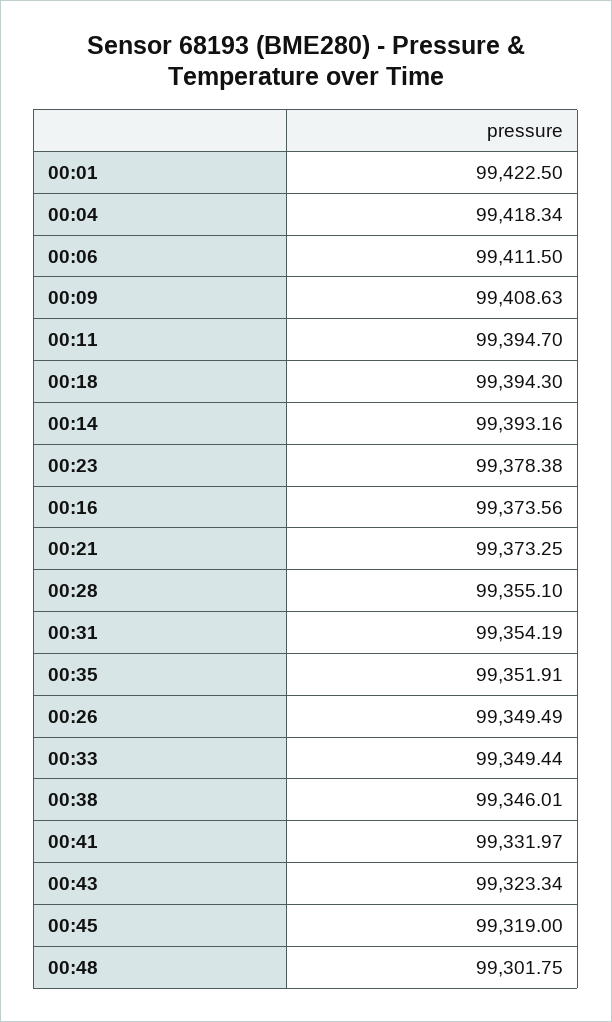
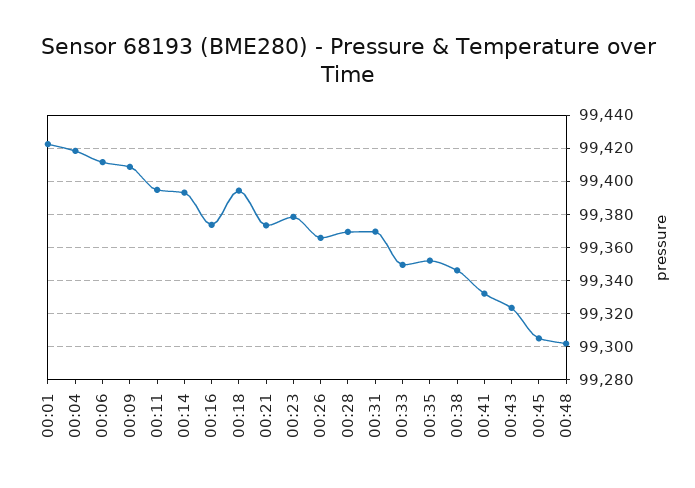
00:28: 99355.1 -> 99370
00:31: 99354.19 -> 99370
00:26: 99349.49 -> 99365
00:45: 99319 -> 99305

